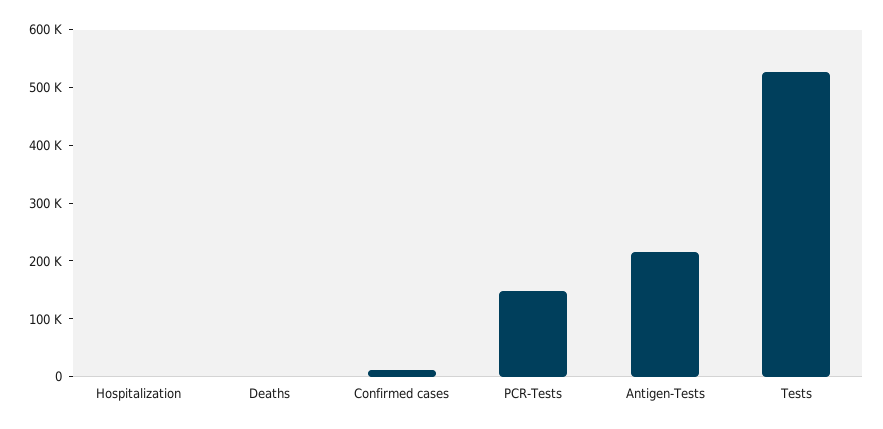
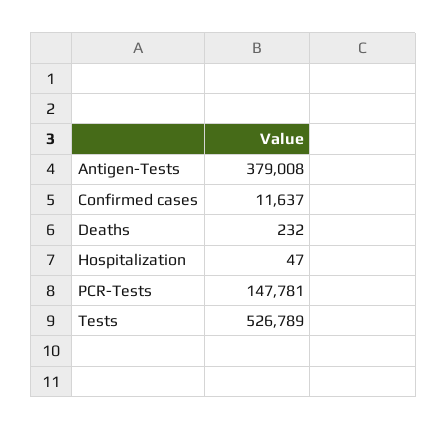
Antigen-Tests: 220000 -> 379008

